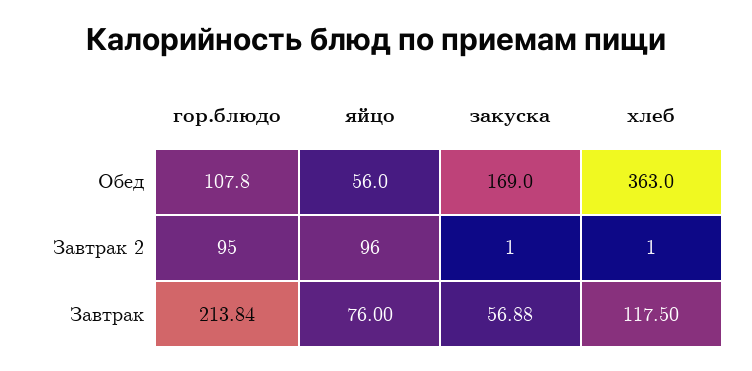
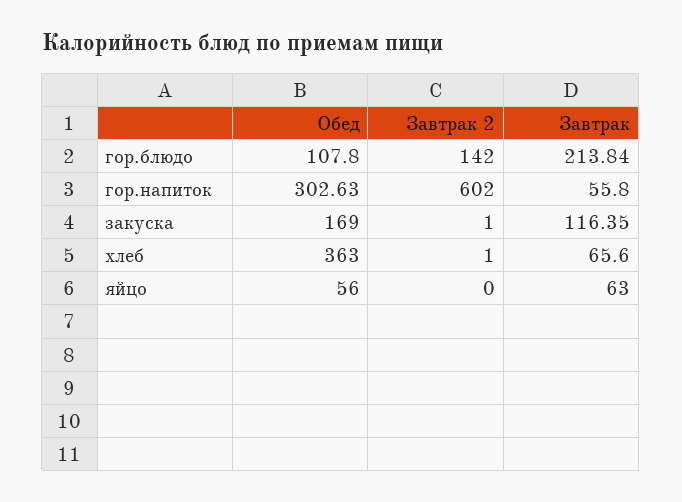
гор.блюдо, Завтрак 2: 95 -> 142
яйцо, Завтрак 2: 96 -> 0
яйцо, Завтрак: 76 -> 63
закуска, Завтрак: 56.88 -> 116.35
хлеб, Завтрак: 117.5 -> 65.6
гор.напиток, Обед: none -> 302.63
гор.напиток, Завтрак 2: none -> 602
гор.напиток, Завтрак: none -> 55.8

